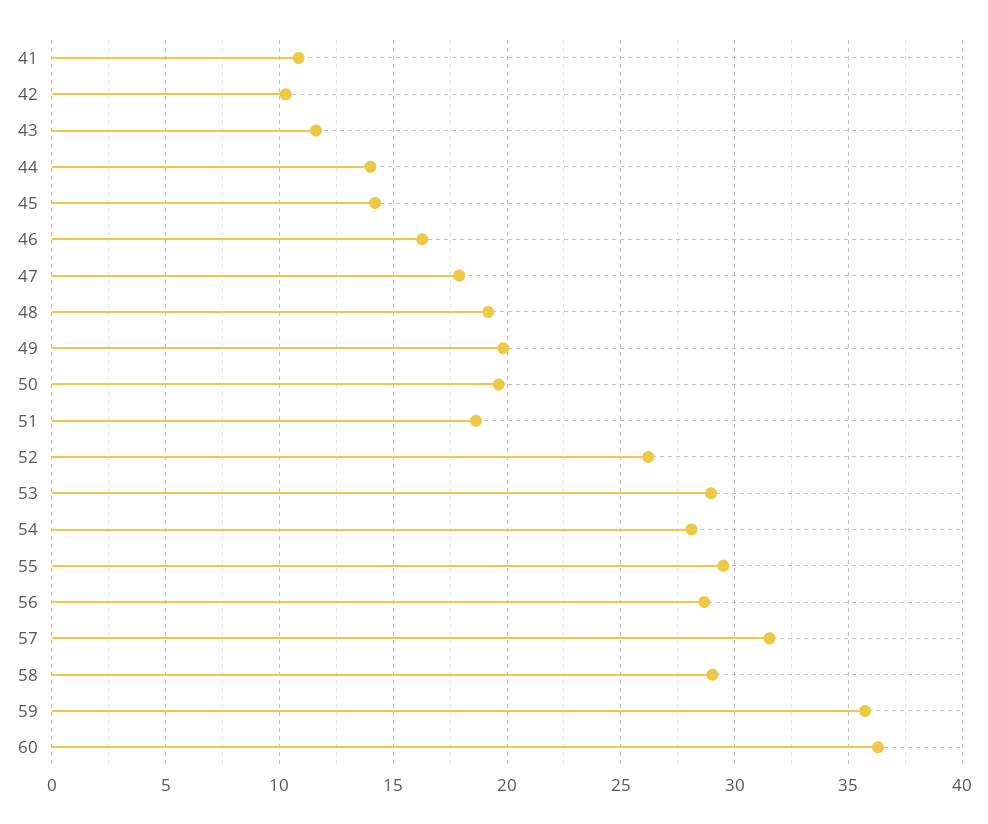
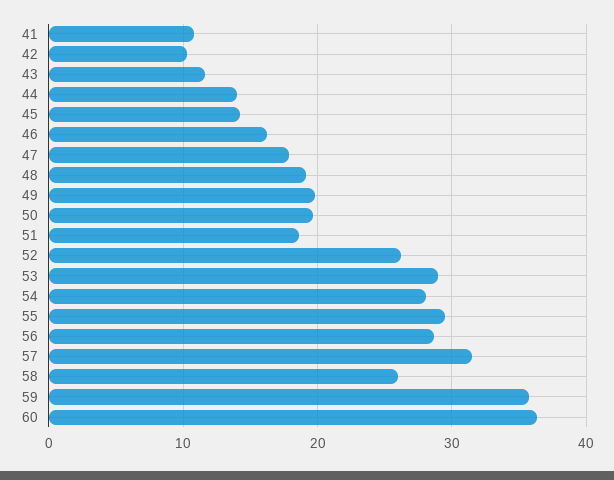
58: 29 -> 26

